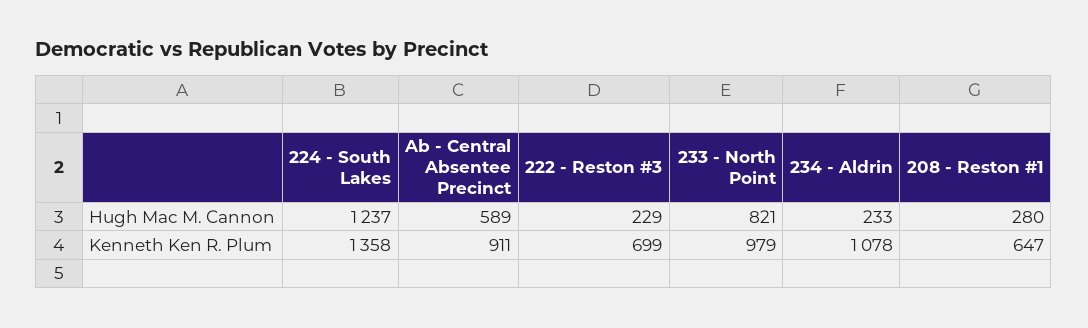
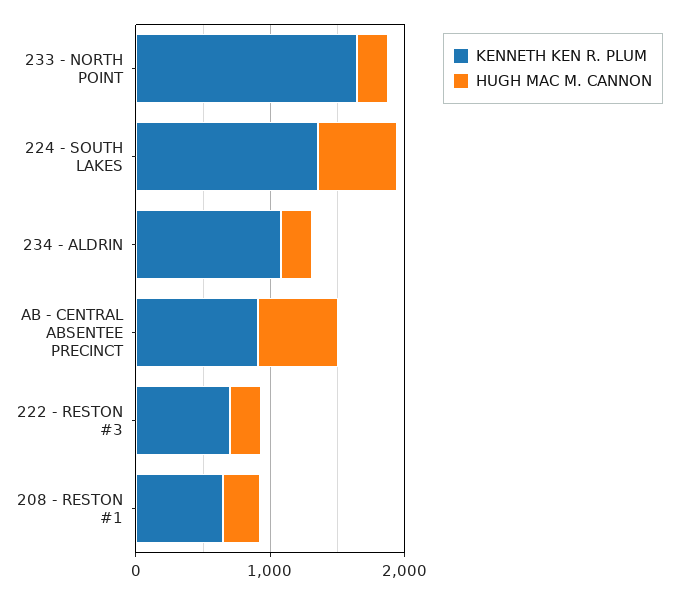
Hugh Mac M. Cannon, 224 - South Lakes: 1237 -> 600
Hugh Mac M. Cannon, 233 - North Point: 821 -> 200
Kenneth Ken R. Plum, 233 - North Point: 979 -> 1600

